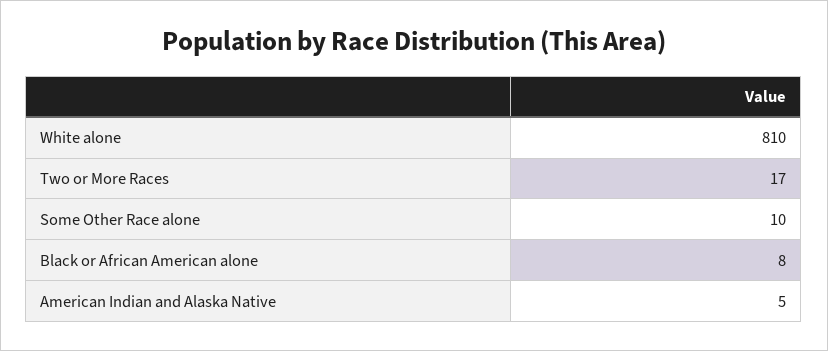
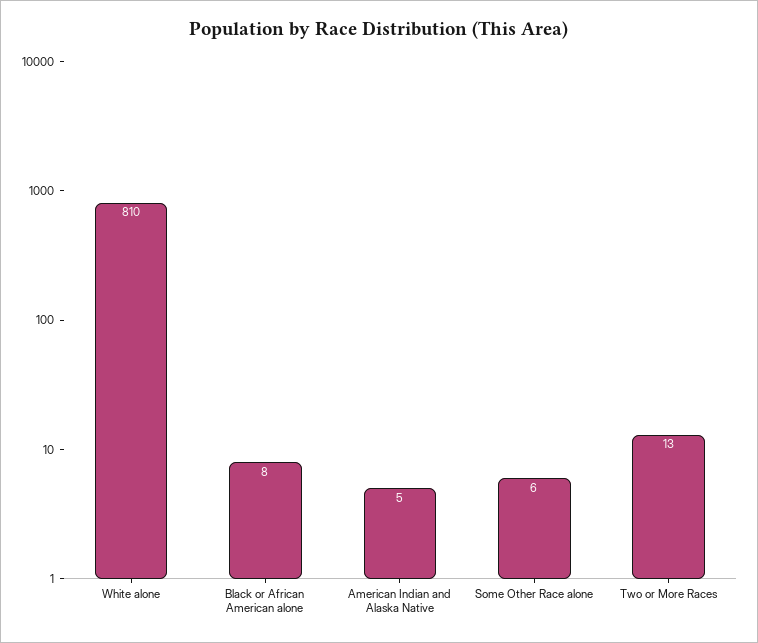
Two or More Races: 17 -> 13
Some Other Race alone: 10 -> 6

